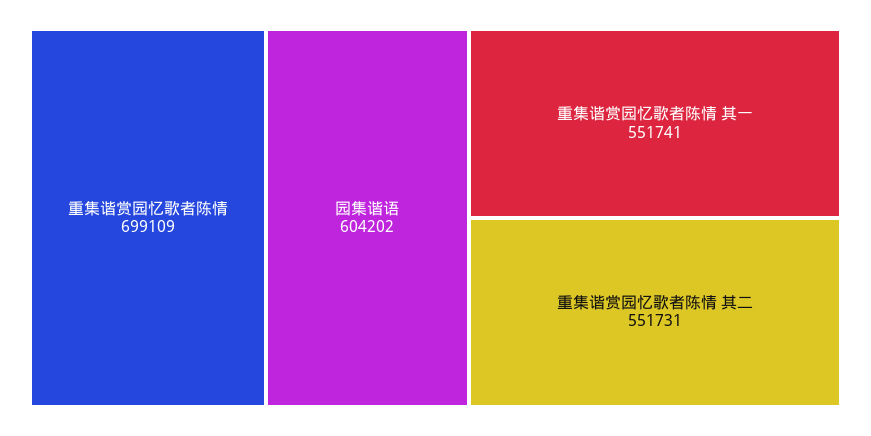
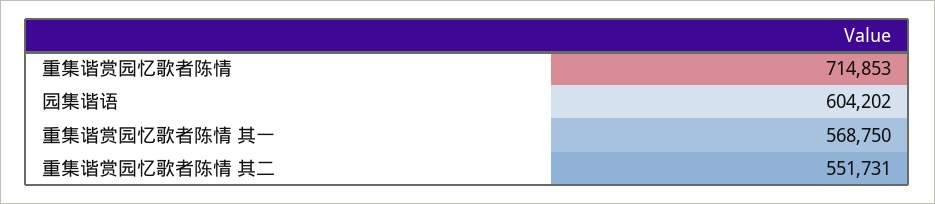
重集谐赏园忆歌者陈情: 699109 -> 714853
重集谐赏园忆歌者陈情 其一: 551741 -> 568750

